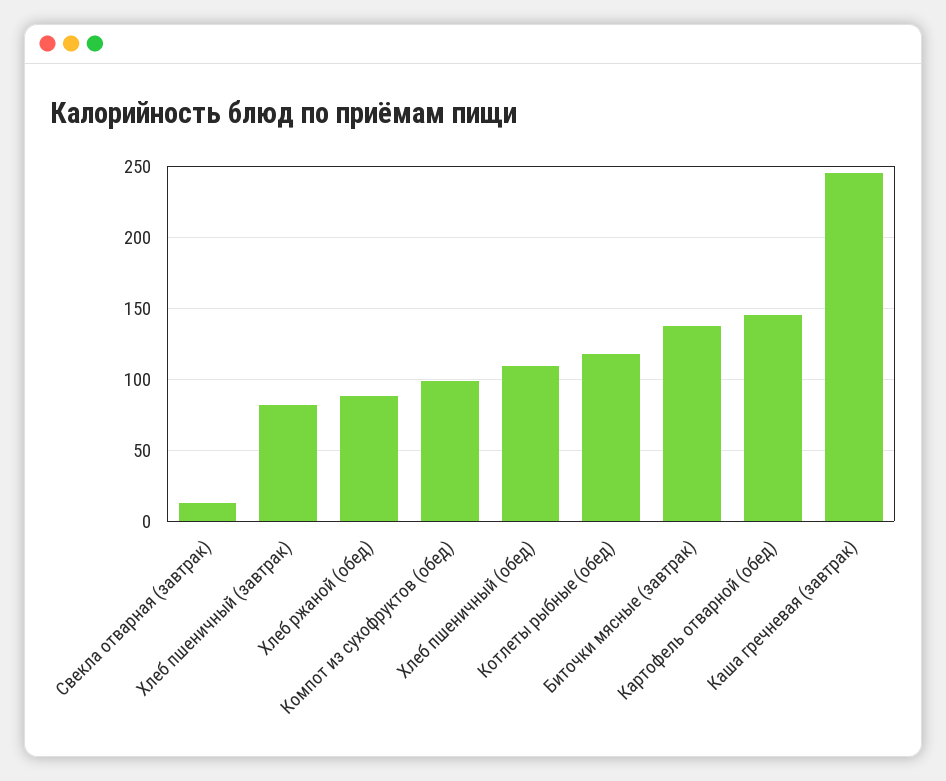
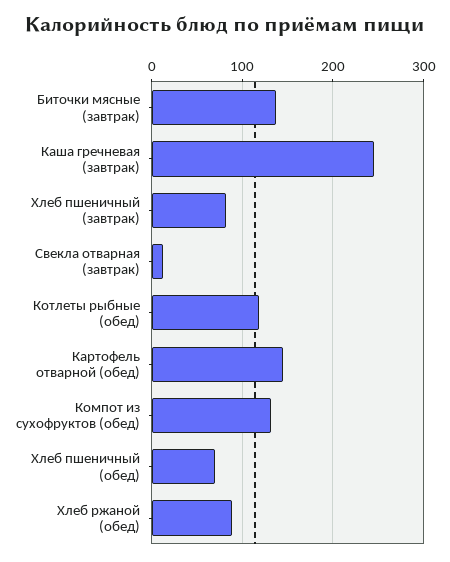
Компот из сухофруктов (обед): 100 -> 130
Хлеб пшеничный (обед): 110 -> 70

